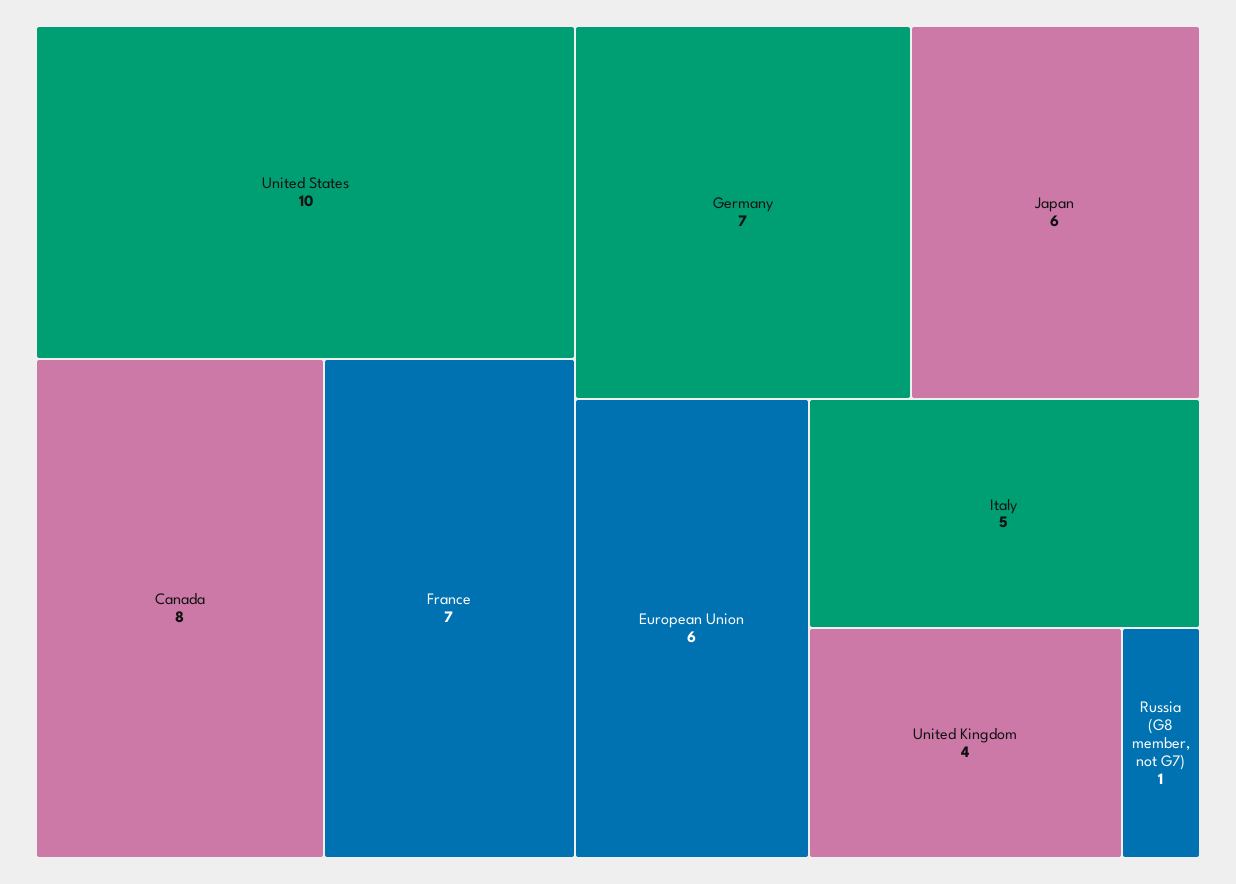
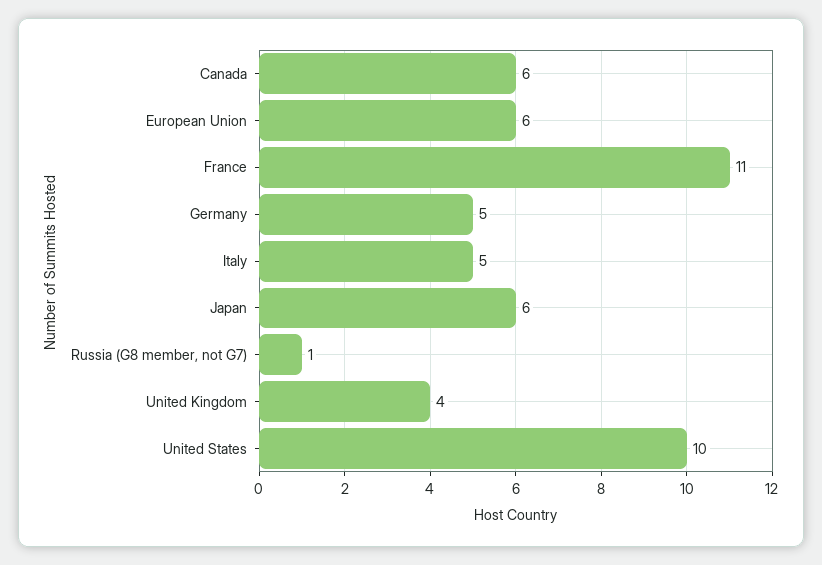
Canada: 8 -> 6
France: 7 -> 11
Germany: 7 -> 5

